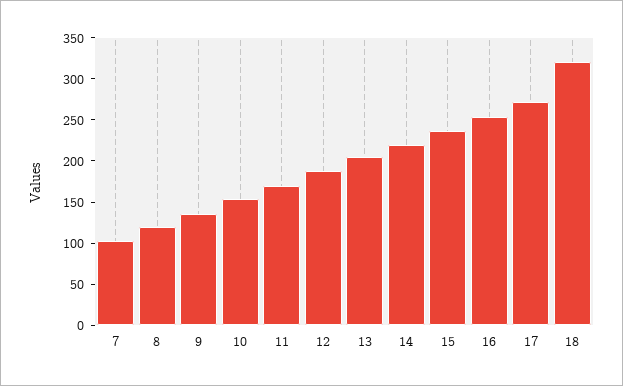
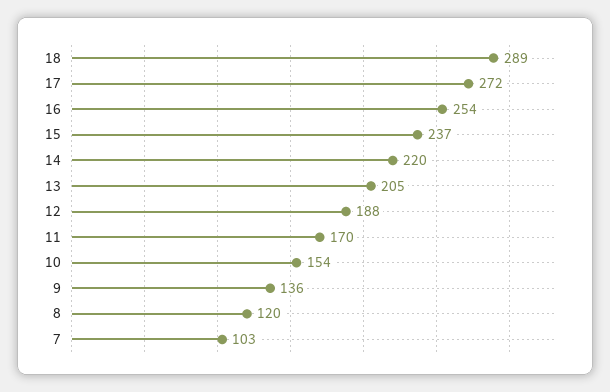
18: 320 -> 289

